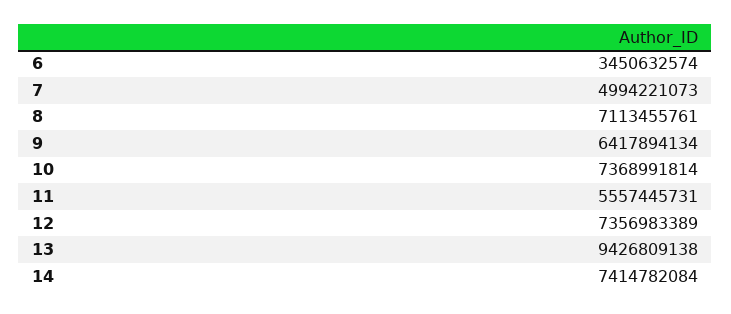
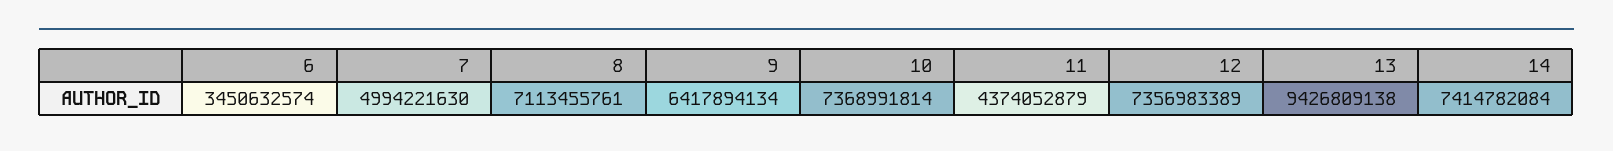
7: 4994221073 -> 4994221630
11: 5557445731 -> 4374052879

